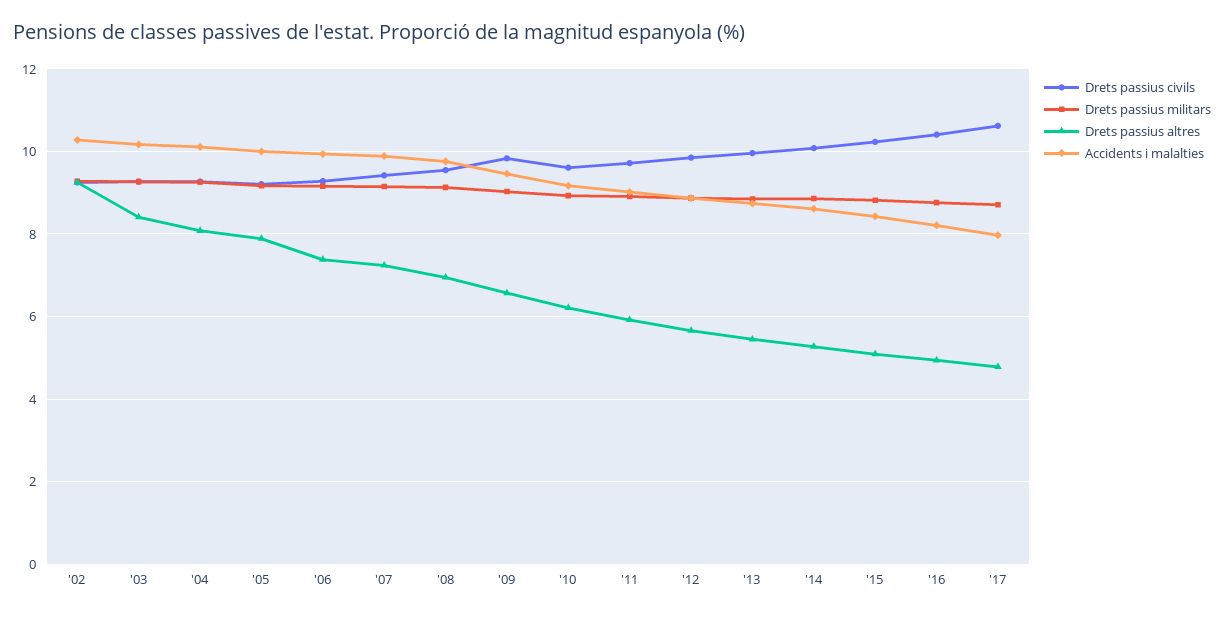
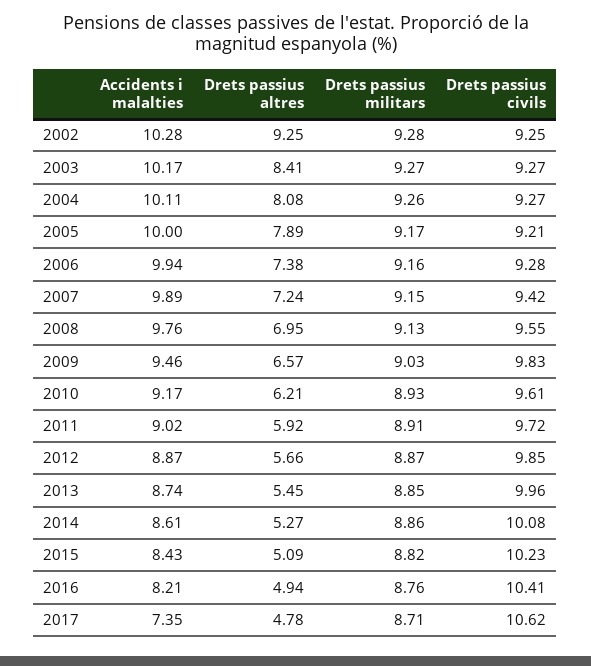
Accidents i malalties, '17: 8 -> 7.35

